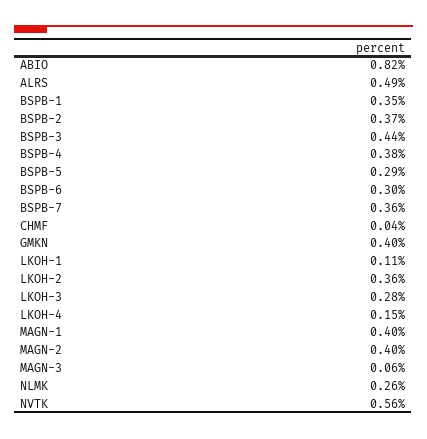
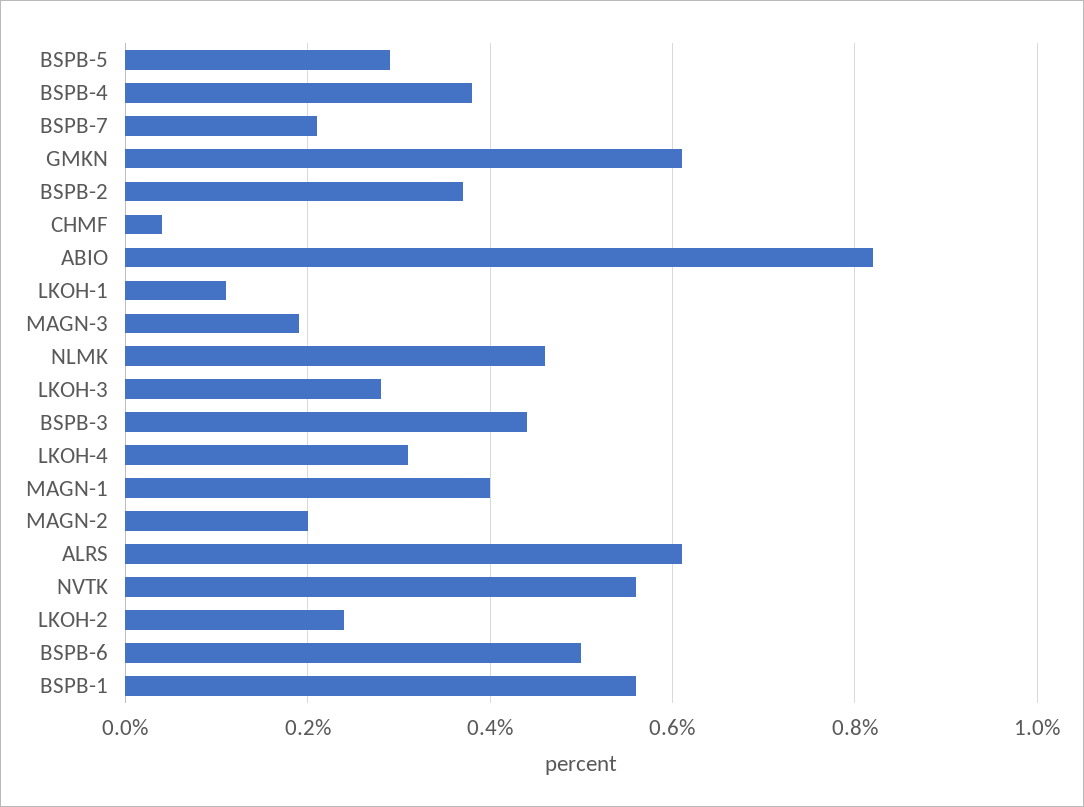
ALRS: 0.49 -> 0.6
BSPB-1: 0.35 -> 0.55
BSPB-6: 0.3 -> 0.5
BSPB-7: 0.36 -> 0.2
GMKN: 0.4 -> 0.6
LKOH-2: 0.36 -> 0.25
LKOH-4: 0.15 -> 0.3
MAGN-2: 0.4 -> 0.2
MAGN-3: 0.06 -> 0.2
NLMK: 0.26 -> 0.45

